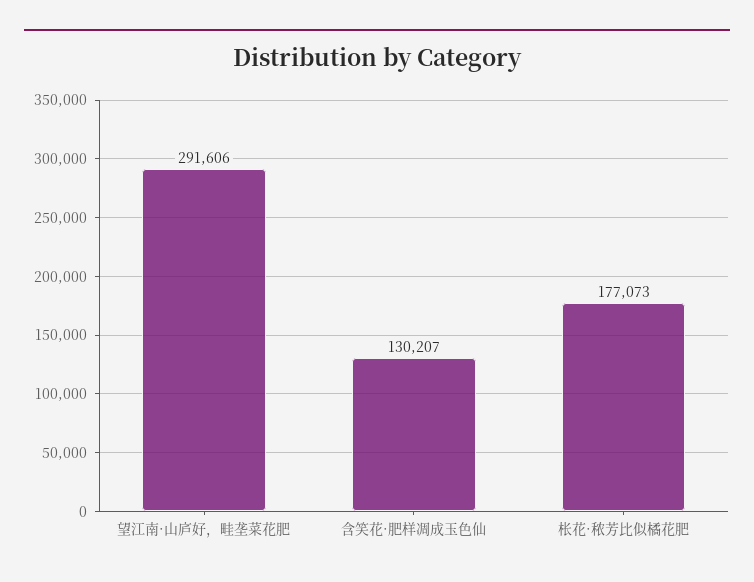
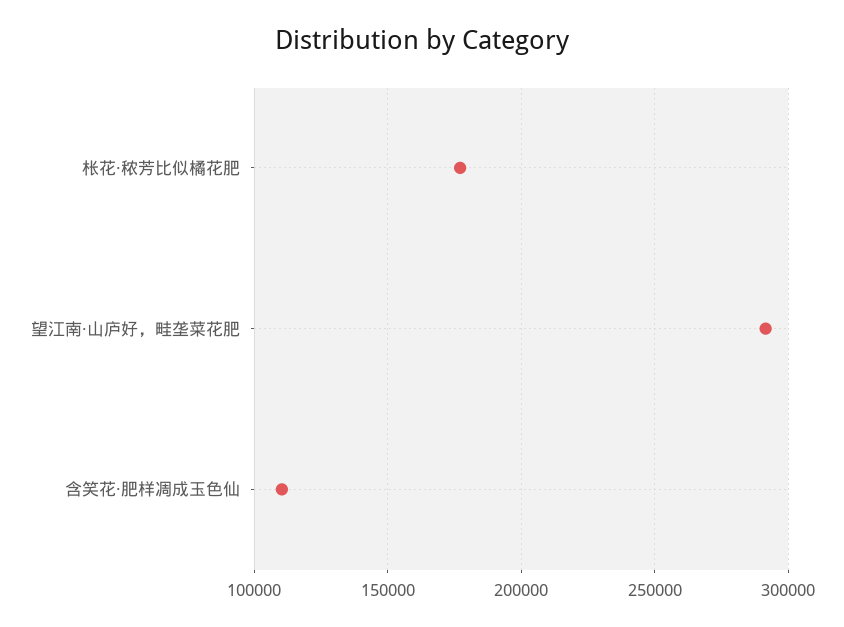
含笑花·肥样凋成玉色仙: 130207 -> 110000

